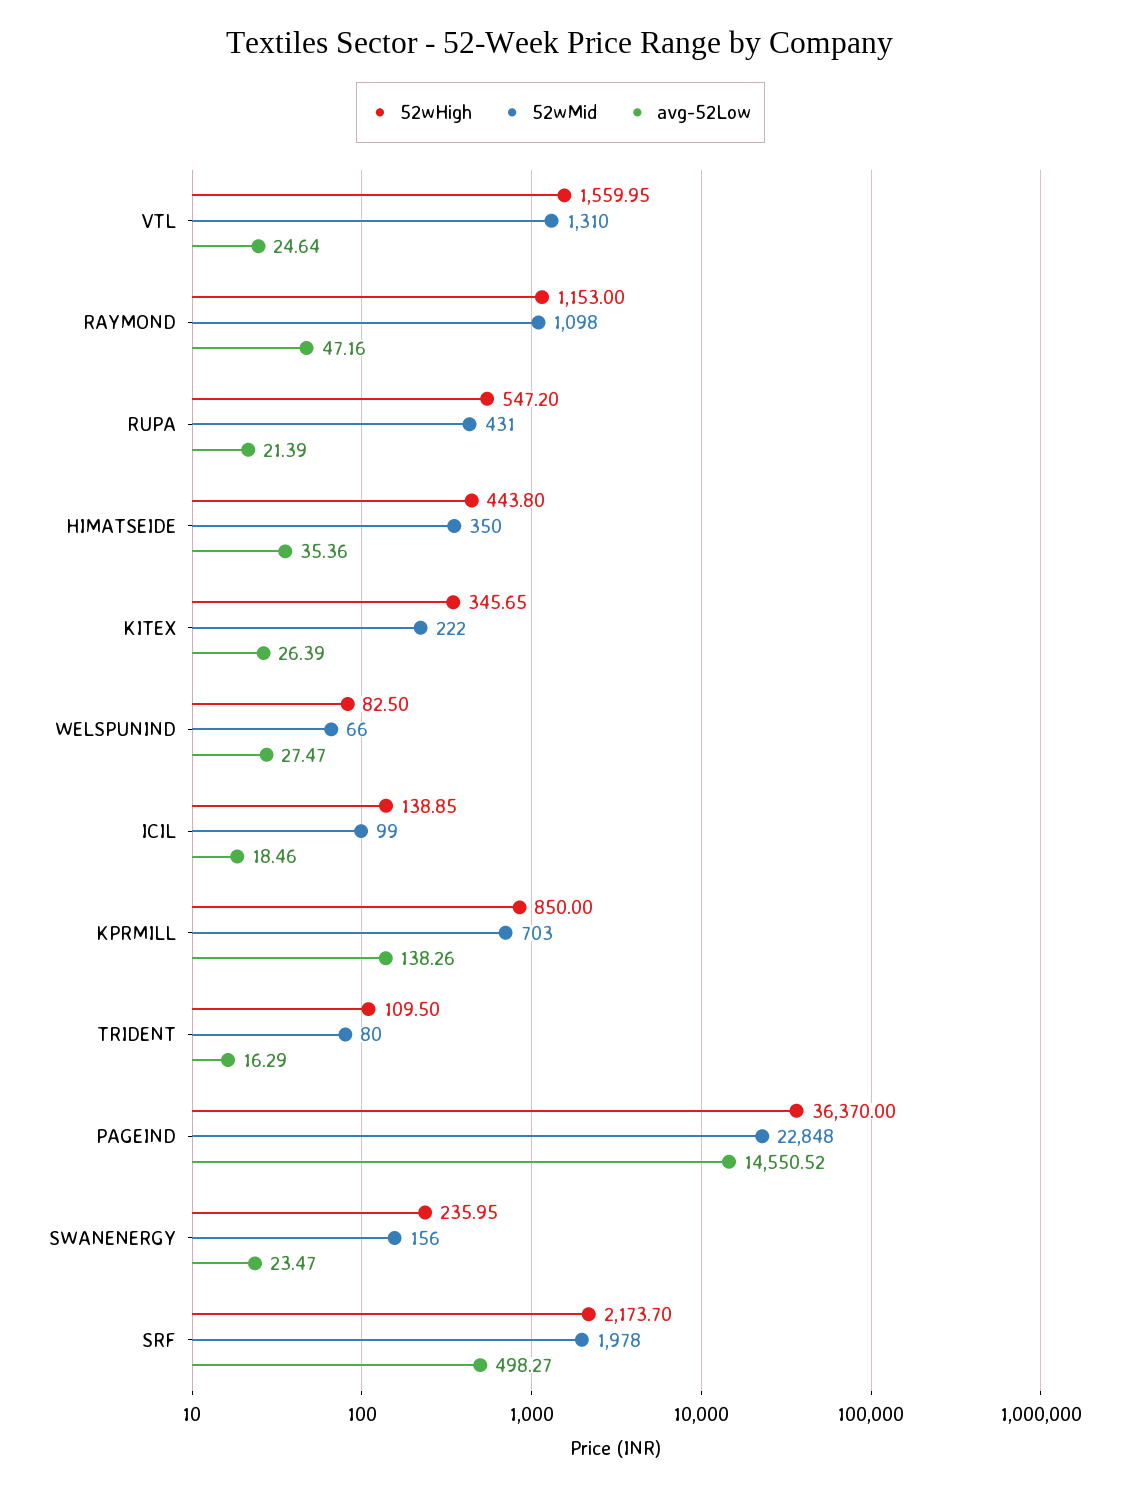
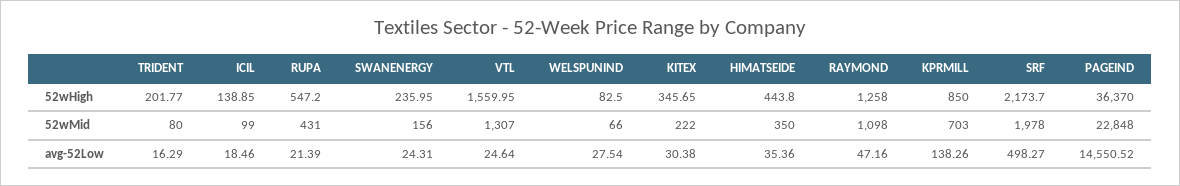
52wMid, VTL: 1310 -> 1307
52wHigh, RAYMOND: 1153 -> 1258
avg-52Low, KITEX: 26.39 -> 30.38
avg-52Low, WELSPUNIND: 27.47 -> 27.54
52wHigh, TRIDENT: 109.5 -> 201.77
avg-52Low, SWANENERGY: 23.47 -> 24.31

